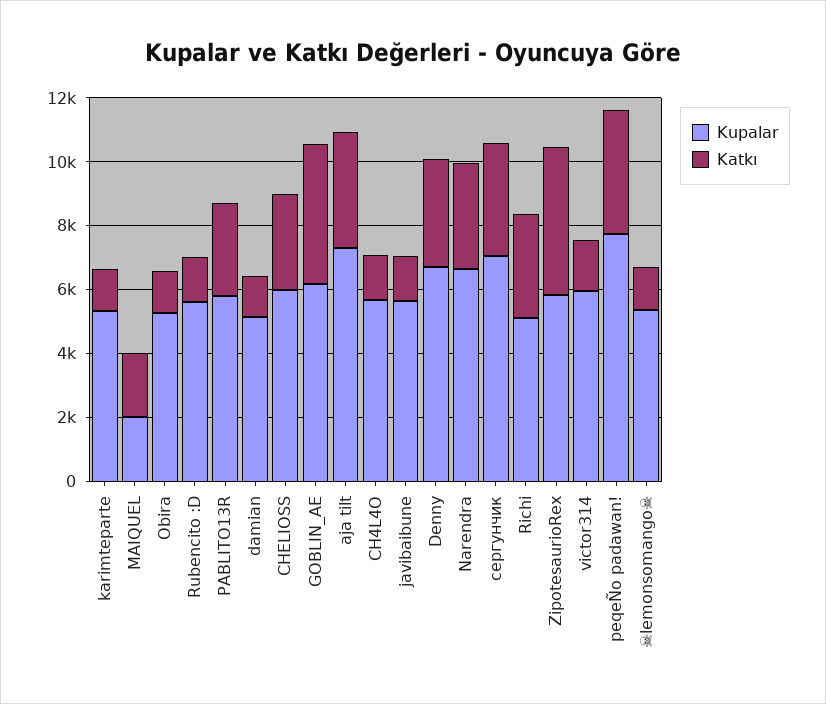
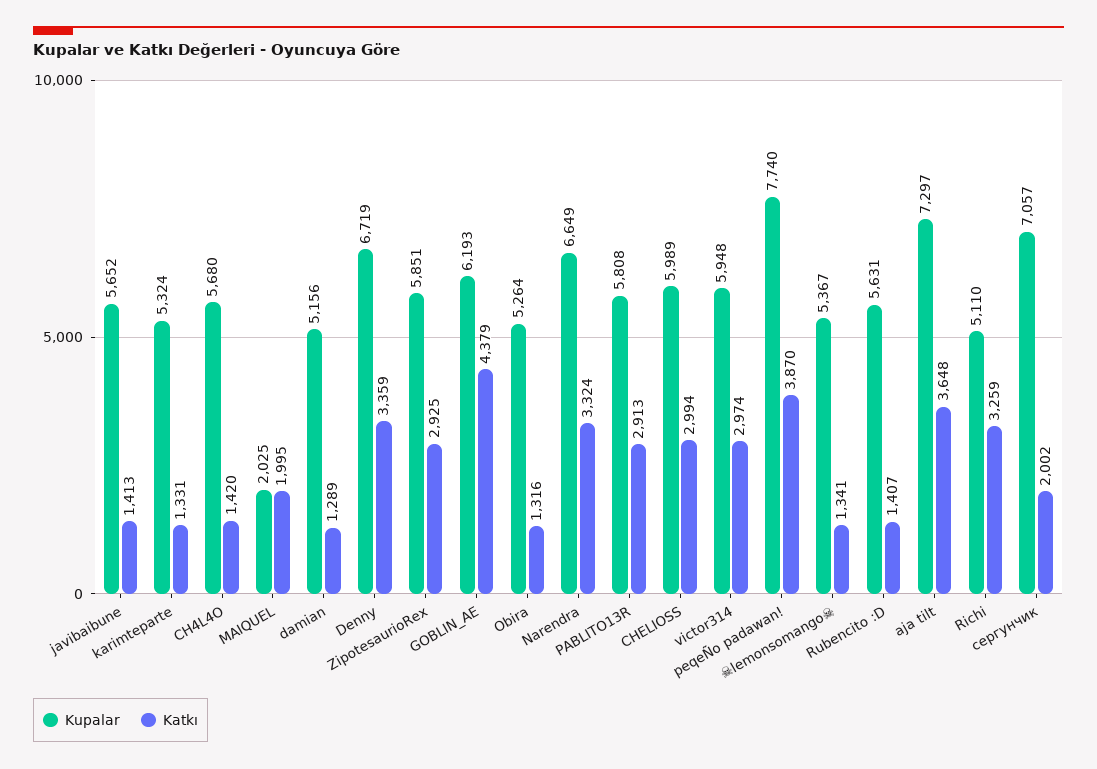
Katkı, сергунчик: 3500 -> 2002
Katkı, ZipotesaurioRex: 4500 -> 2925
Katkı, victor314: 1500 -> 2974

